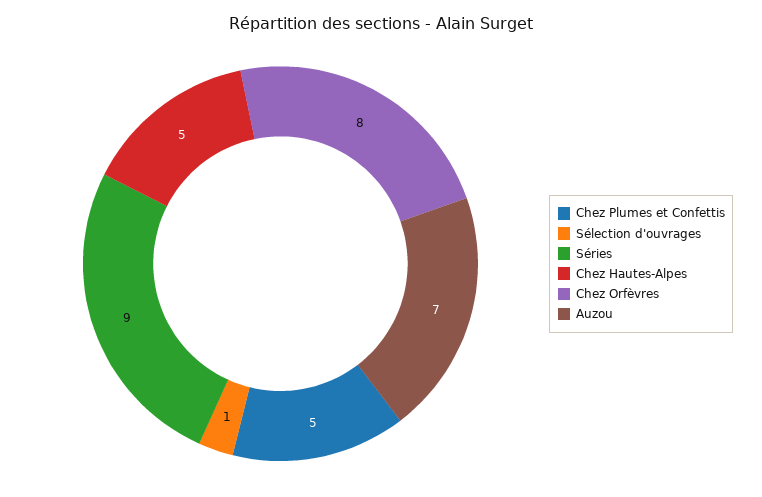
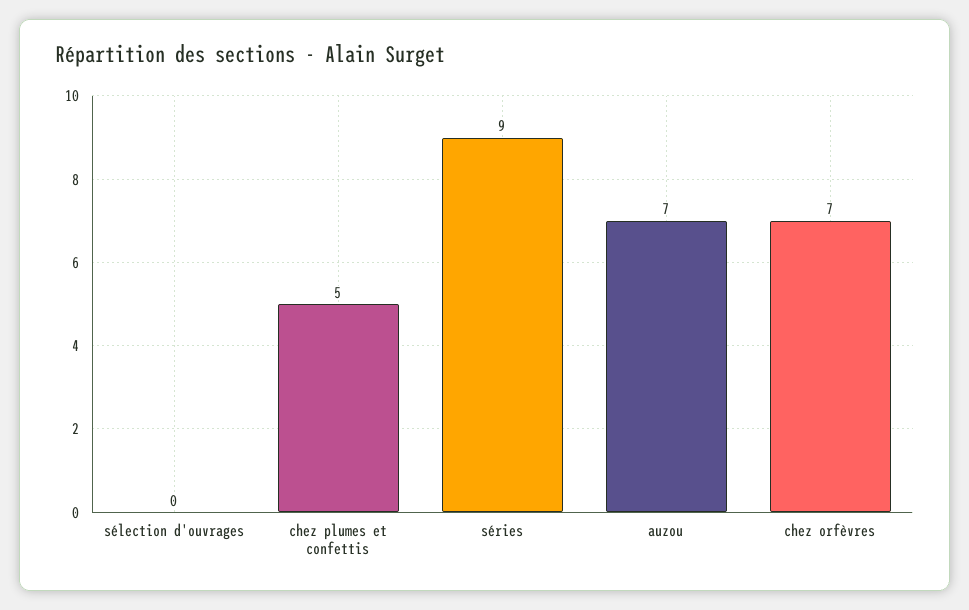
Sélection d'ouvrages: 1 -> 0
Chez Hautes-Alpes: 5 -> none
Chez Orfèvres: 8 -> 7

